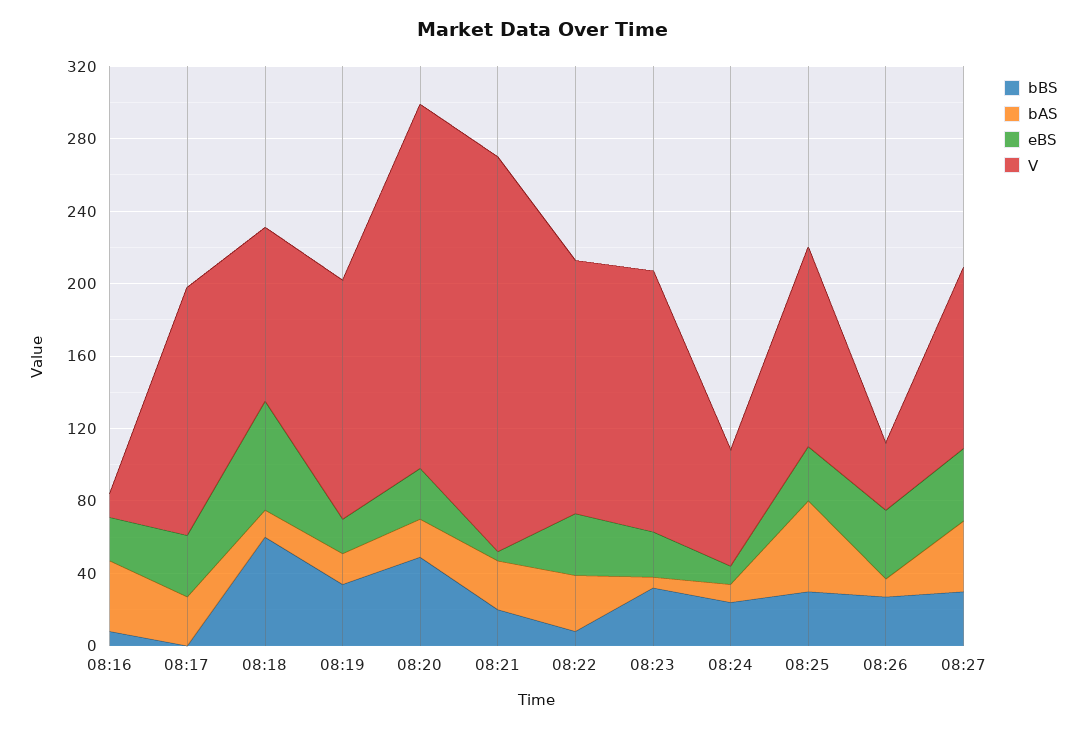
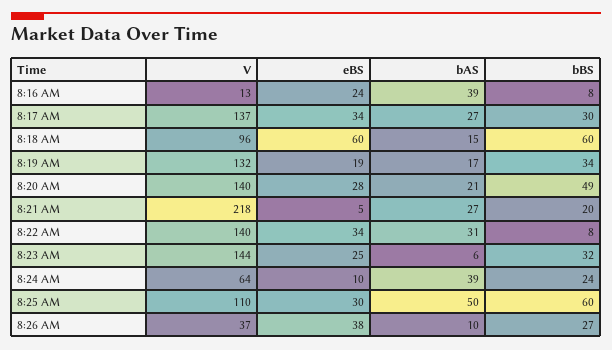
bBS, 08:17: 0 -> 30
V, 08:20: 200 -> 140
bAS, 08:24: 10 -> 39
bBS, 08:25: 30 -> 60
bBS, 08:27: 30 -> none
bAS, 08:27: 40 -> none
eBS, 08:27: 40 -> none
V, 08:27: 100 -> none

